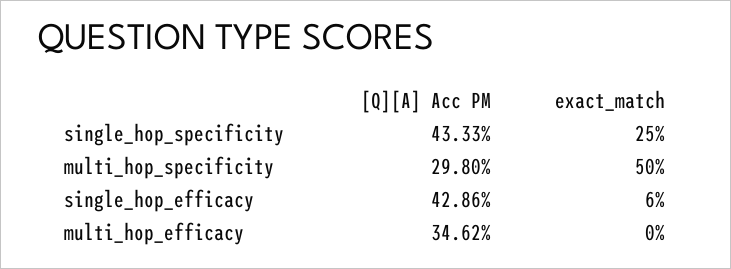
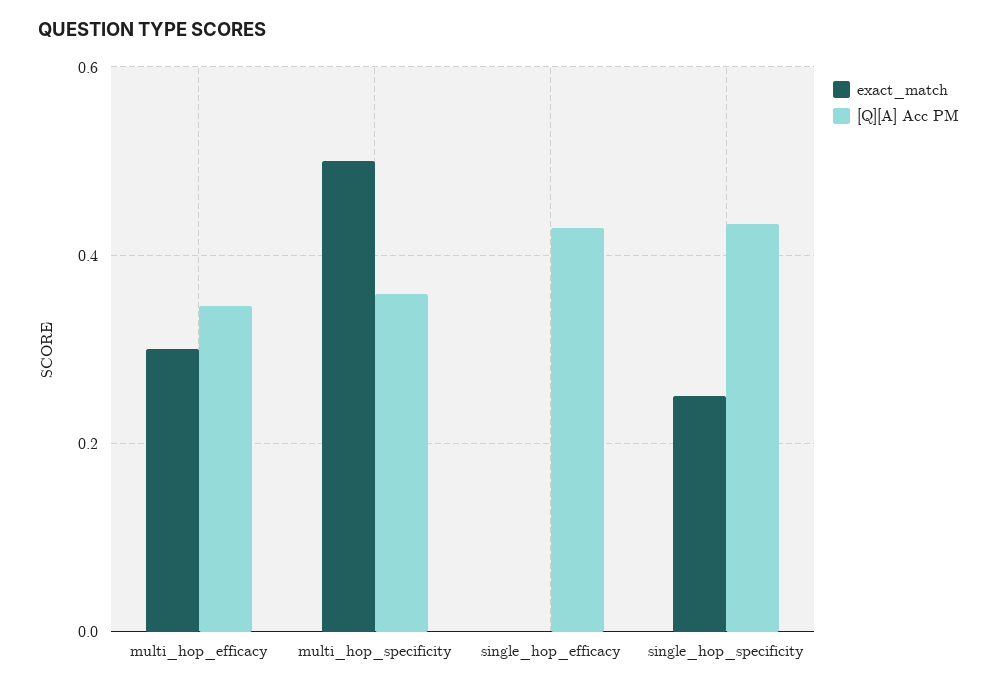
[Q][A] Acc PM, multi_hop_specificity: 0.298 -> 0.36
exact_match, single_hop_efficacy: 0.06 -> 0
exact_match, multi_hop_efficacy: 0 -> 0.3

